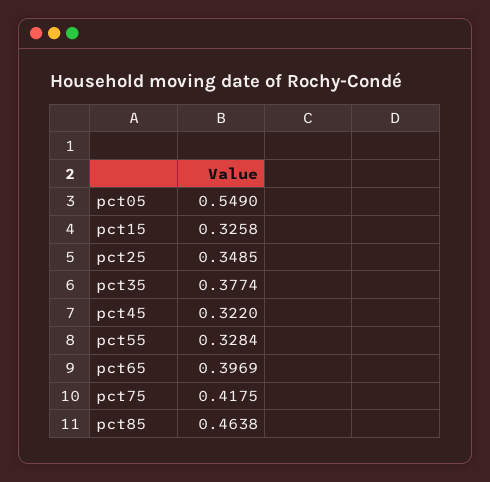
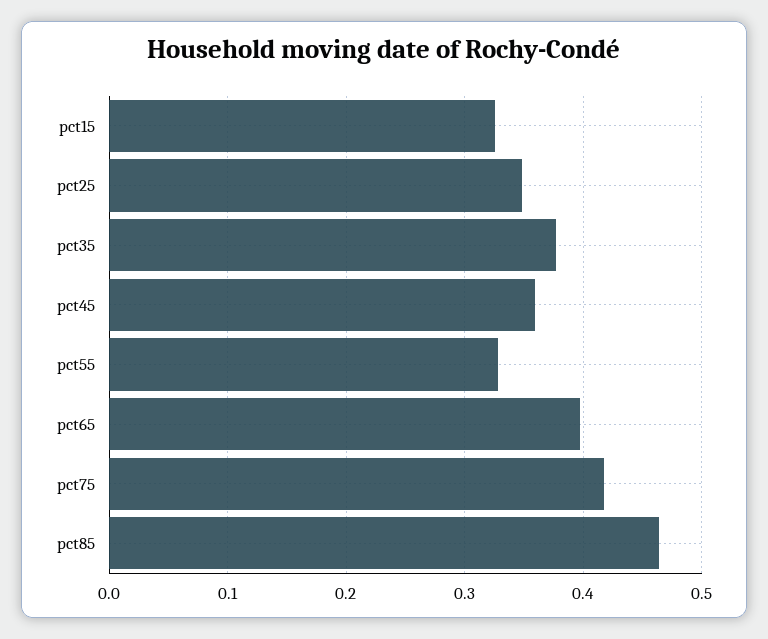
pct05: 0.549 -> none
pct45: 0.322 -> 0.36

